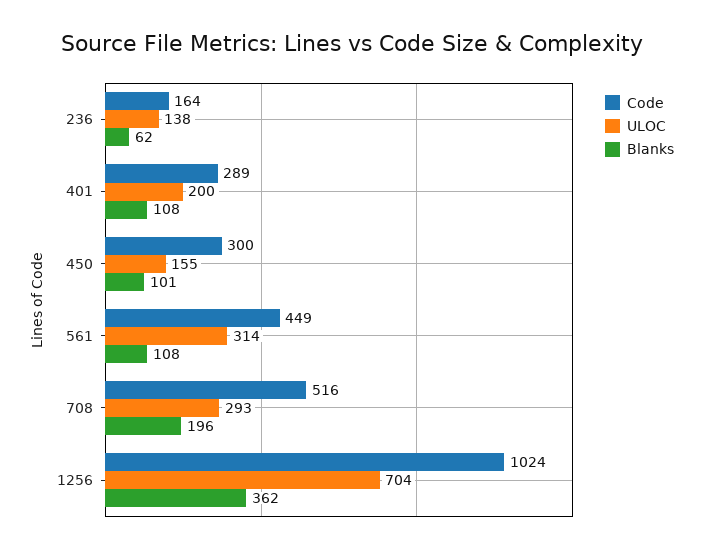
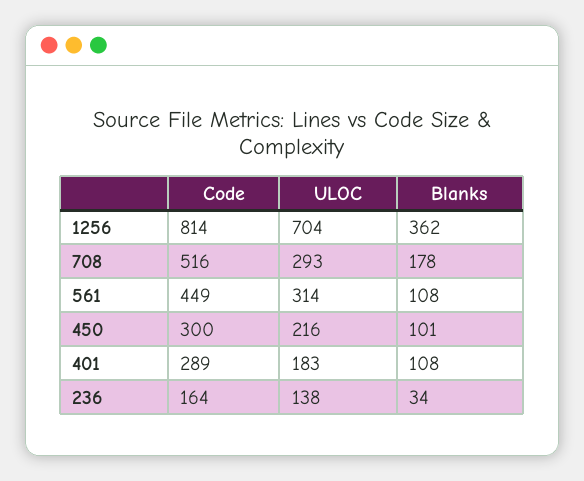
Blanks, 236: 62 -> 34
ULOC, 401: 200 -> 183
ULOC, 450: 155 -> 216
Blanks, 708: 196 -> 178
Code, 1256: 1024 -> 814

